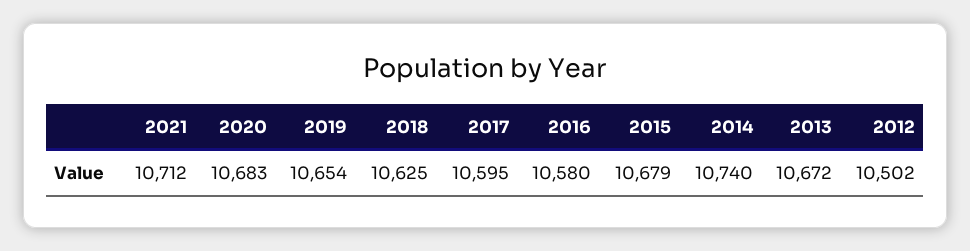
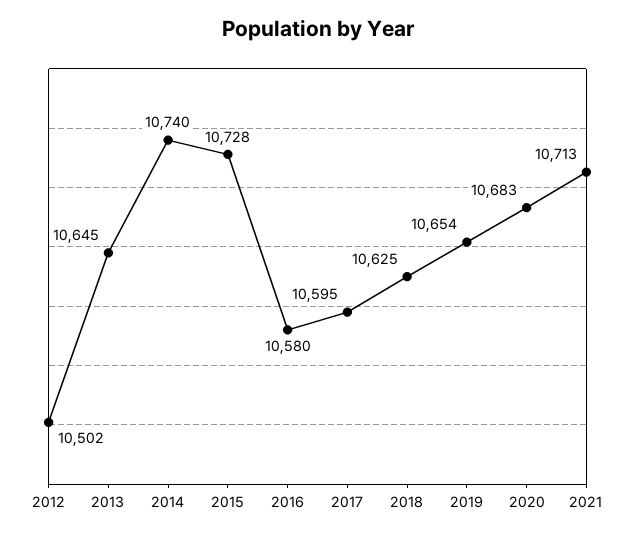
2021: 10712 -> 10713
2015: 10679 -> 10728
2013: 10672 -> 10645

